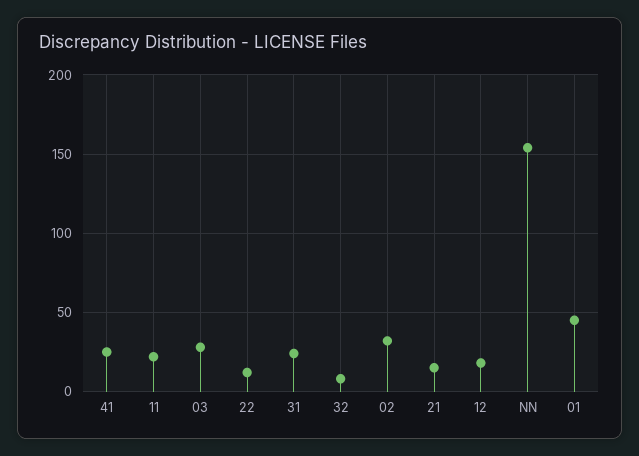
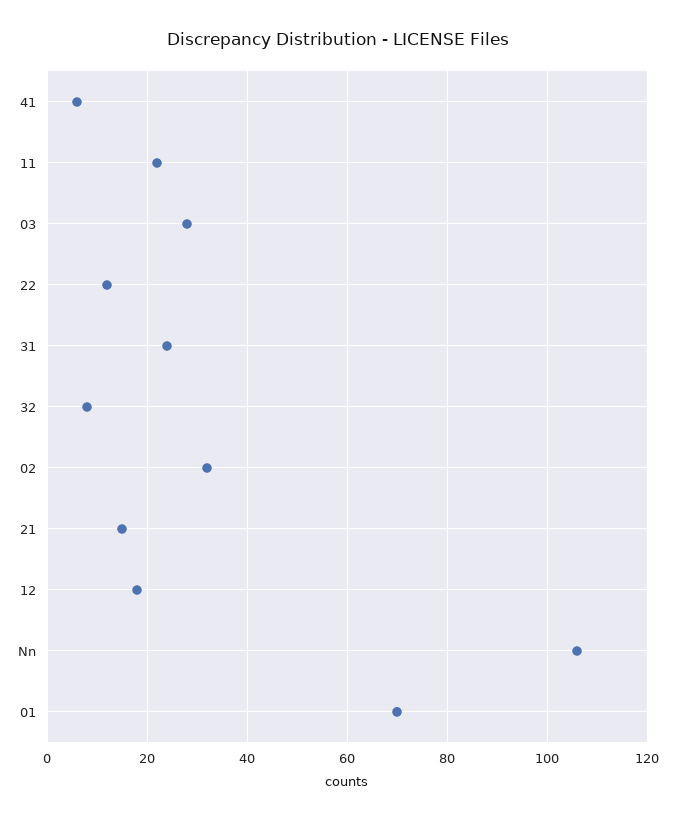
41: 25 -> 5
NN: 155 -> 105
01: 45 -> 70

